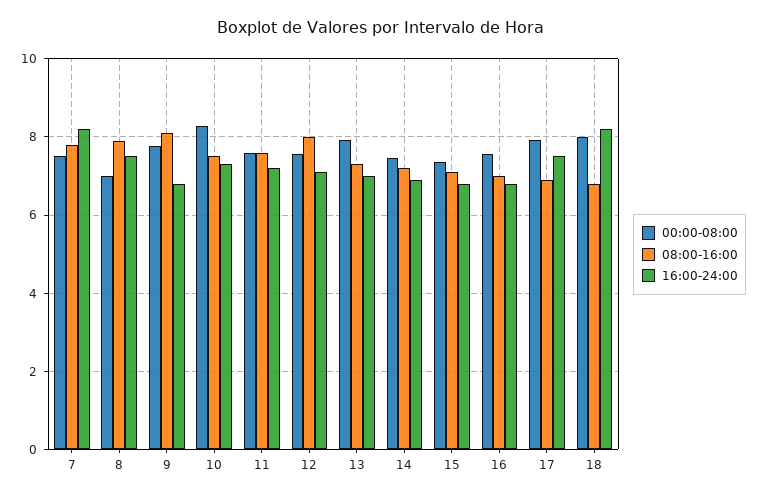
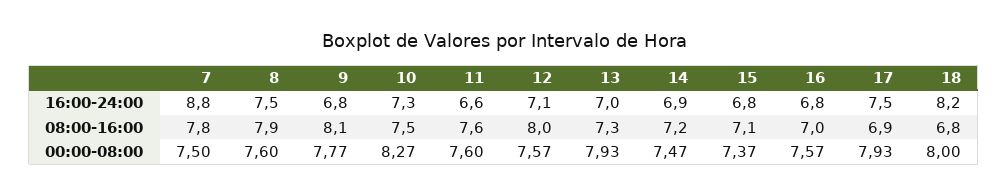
16:00-24:00, 7: 8.2 -> 8.8
00:00-08:00, 8: 7 -> 7.6
16:00-24:00, 11: 7.2 -> 6.6

